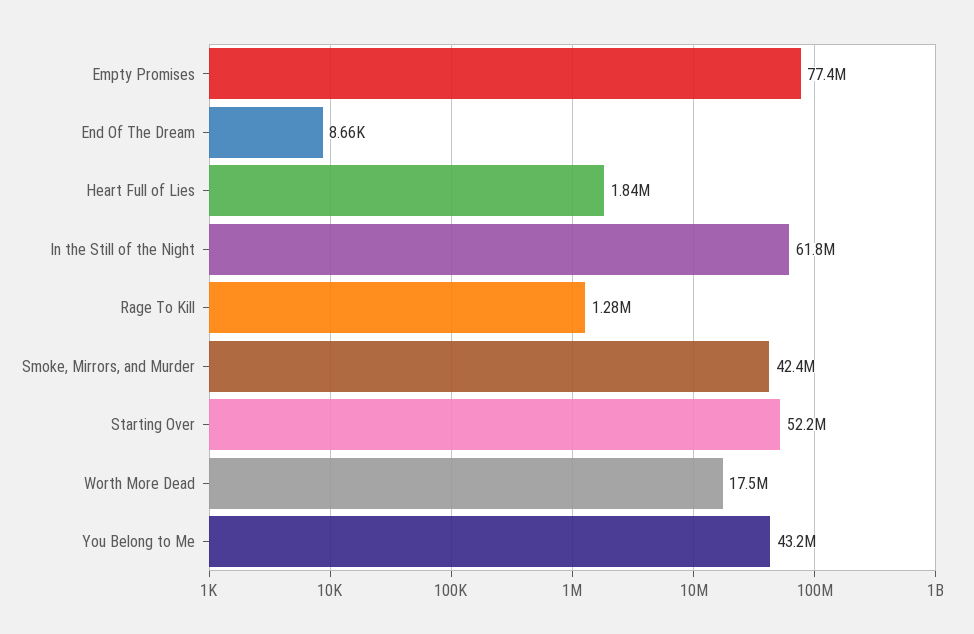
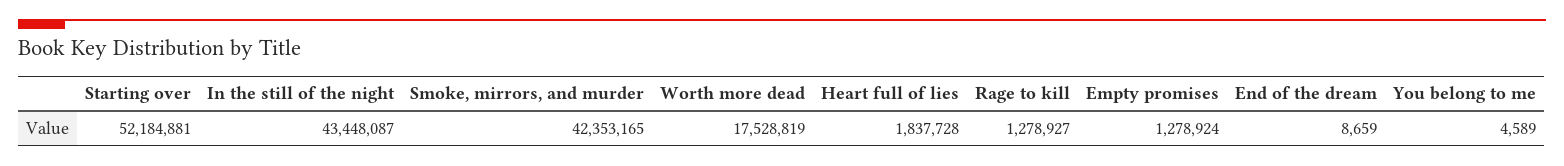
Empty Promises: 77400000 -> 1278924
In the Still of the Night: 61800000 -> 43448087
You Belong to Me: 43200000 -> 4589

